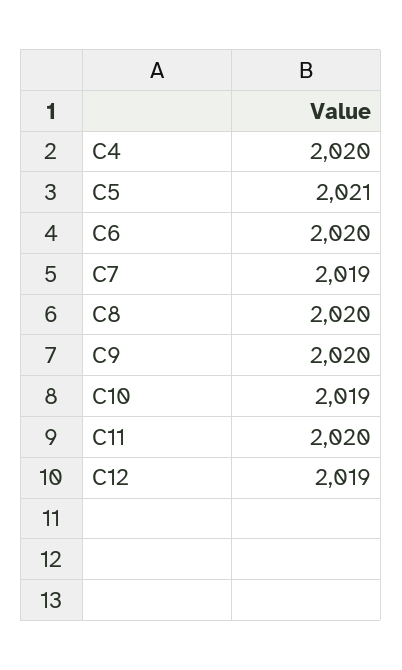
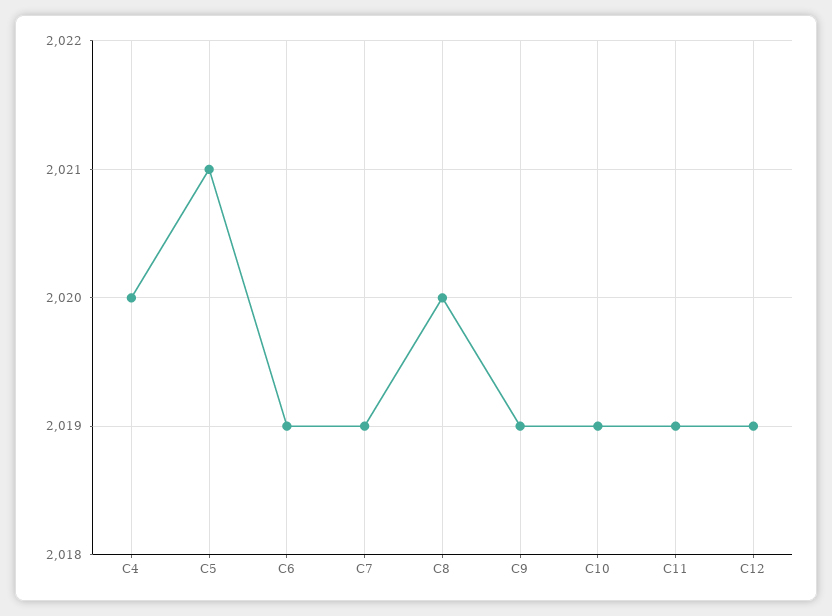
C6: 2020 -> 2019
C9: 2020 -> 2019
C11: 2020 -> 2019

